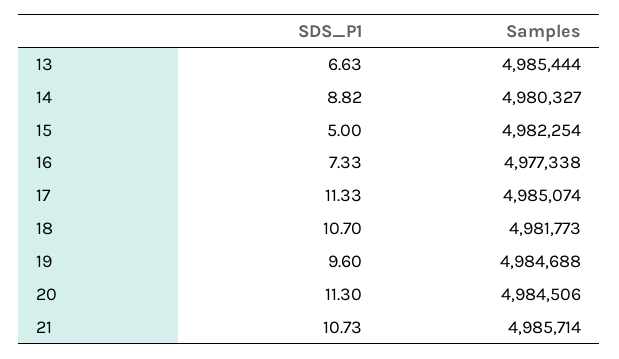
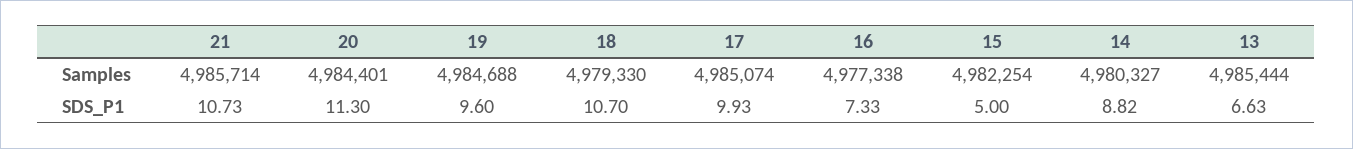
SDS_P1, 17: 11.33 -> 9.93
Samples, 18: 4981773 -> 4979330
Samples, 20: 4984506 -> 4984401

